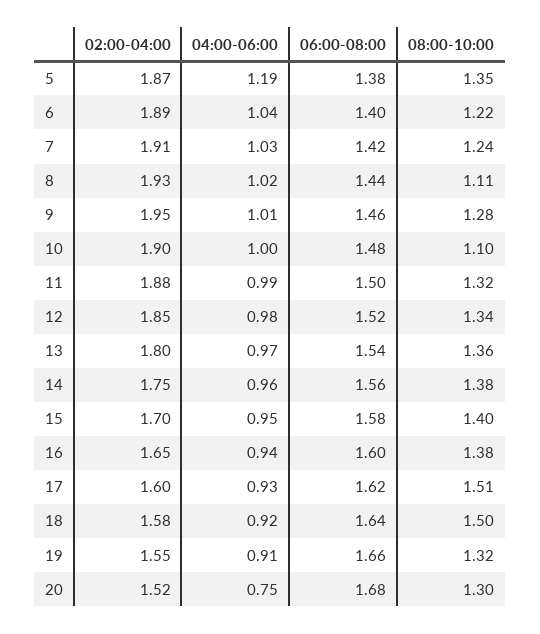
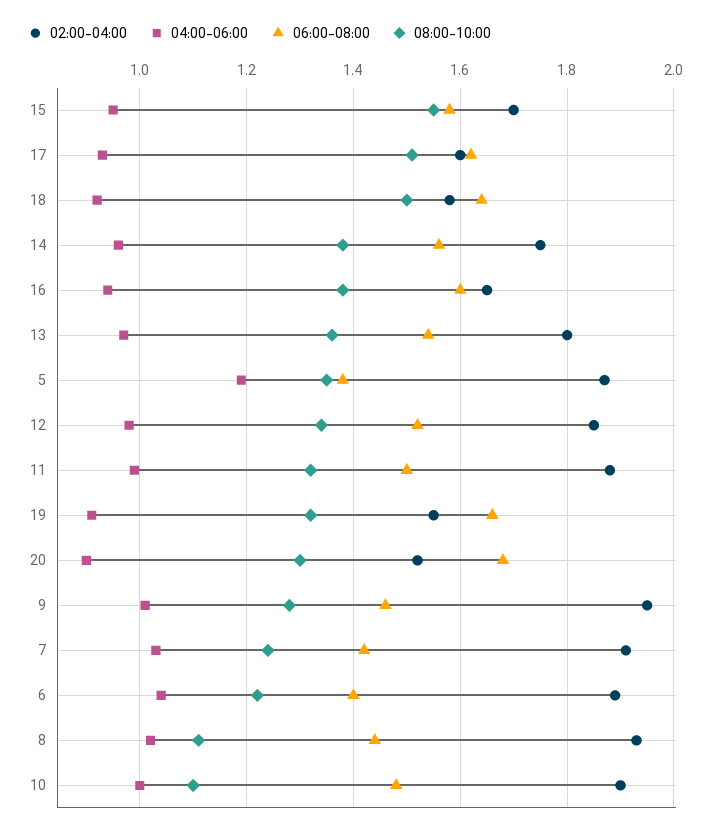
08:00-10:00, 15: 1.4 -> 1.55
04:00-06:00, 20: 0.75 -> 0.9

